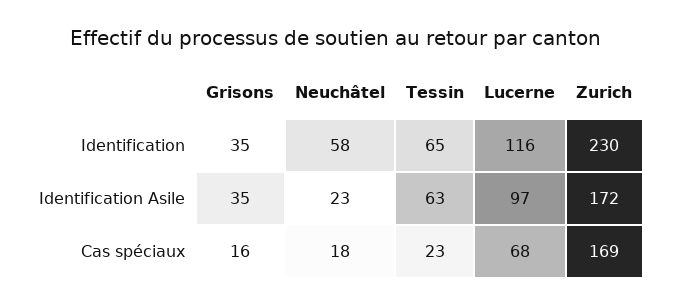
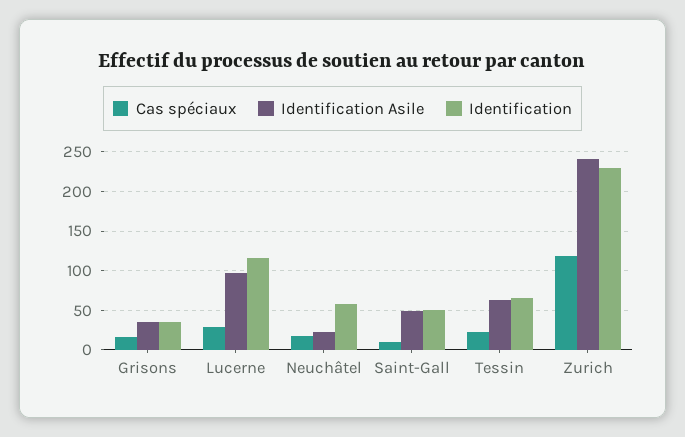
Identification Asile, Zurich: 172 -> 240
Cas spéciaux, Lucerne: 68 -> 30
Cas spéciaux, Zurich: 169 -> 120
Cas spéciaux, Saint-Gall: none -> 10
Identification Asile, Saint-Gall: none -> 50
Identification, Saint-Gall: none -> 50

